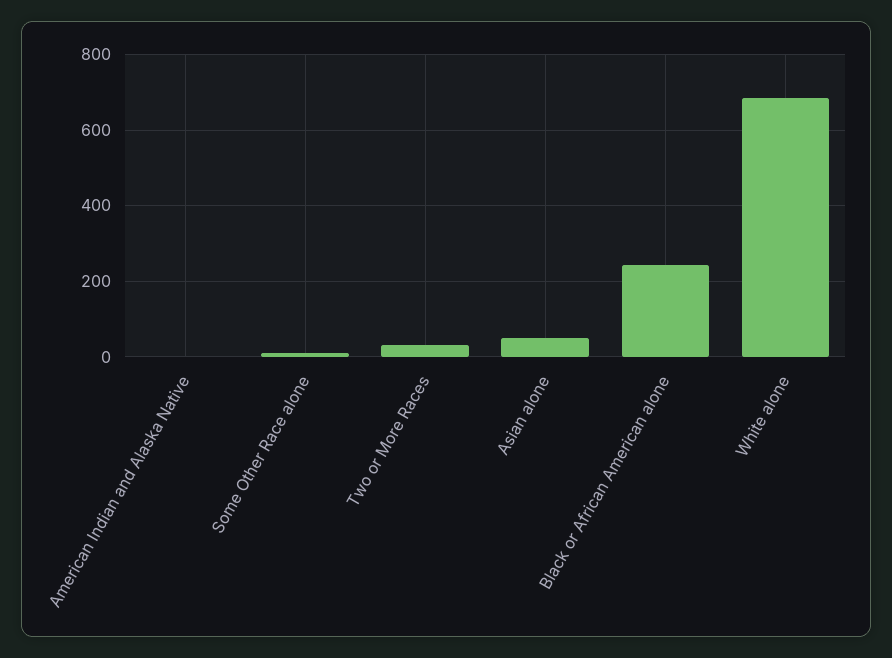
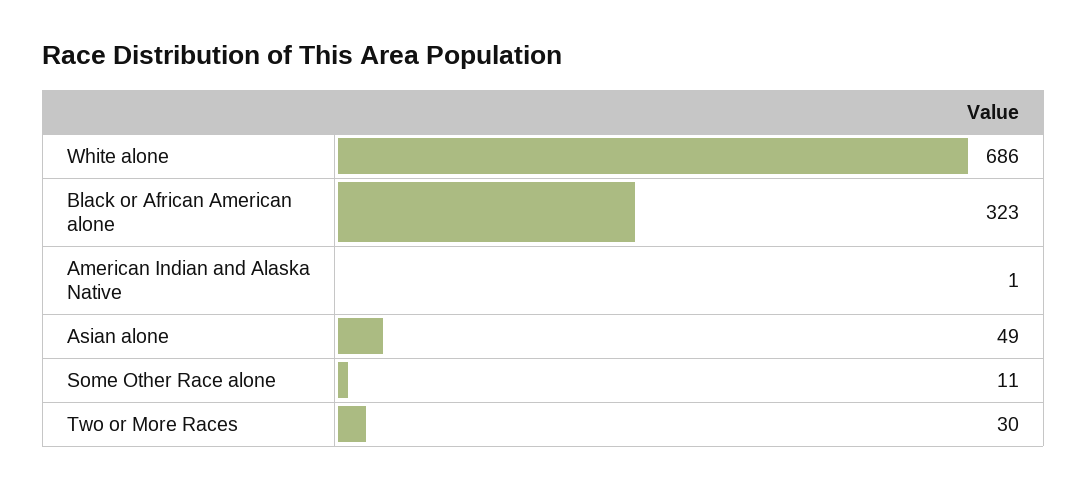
Black or African American alone: 240 -> 323

